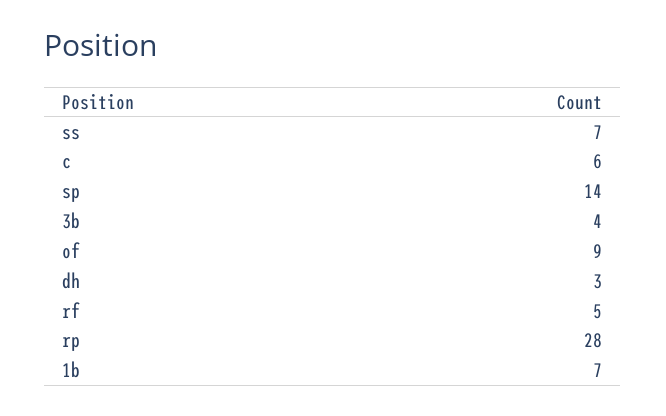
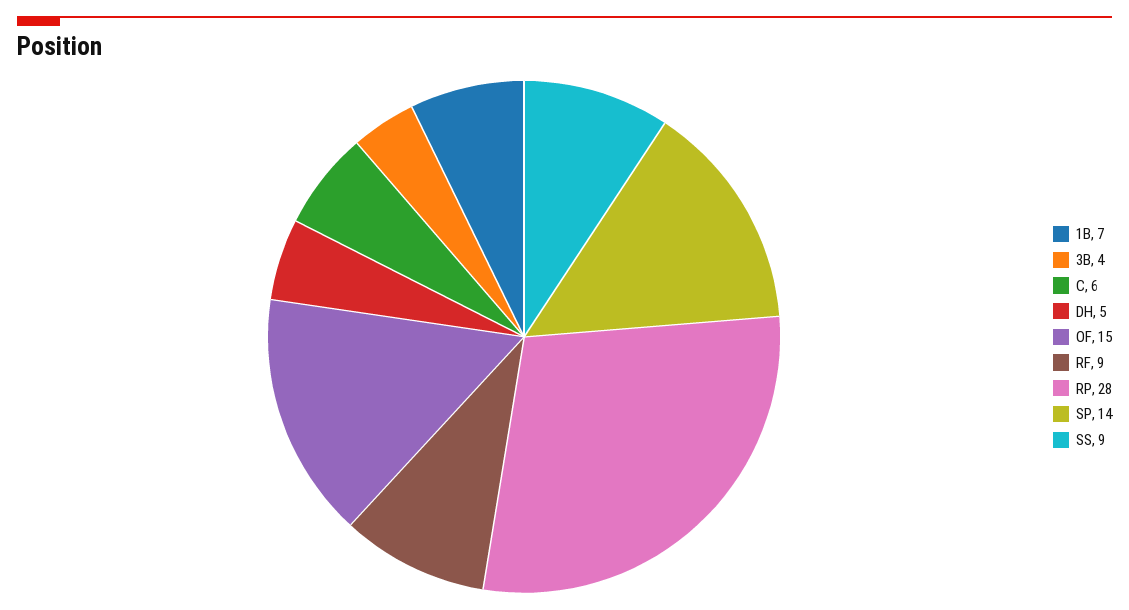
ss: 7 -> 9
of: 9 -> 15
dh: 3 -> 5
rf: 5 -> 9

